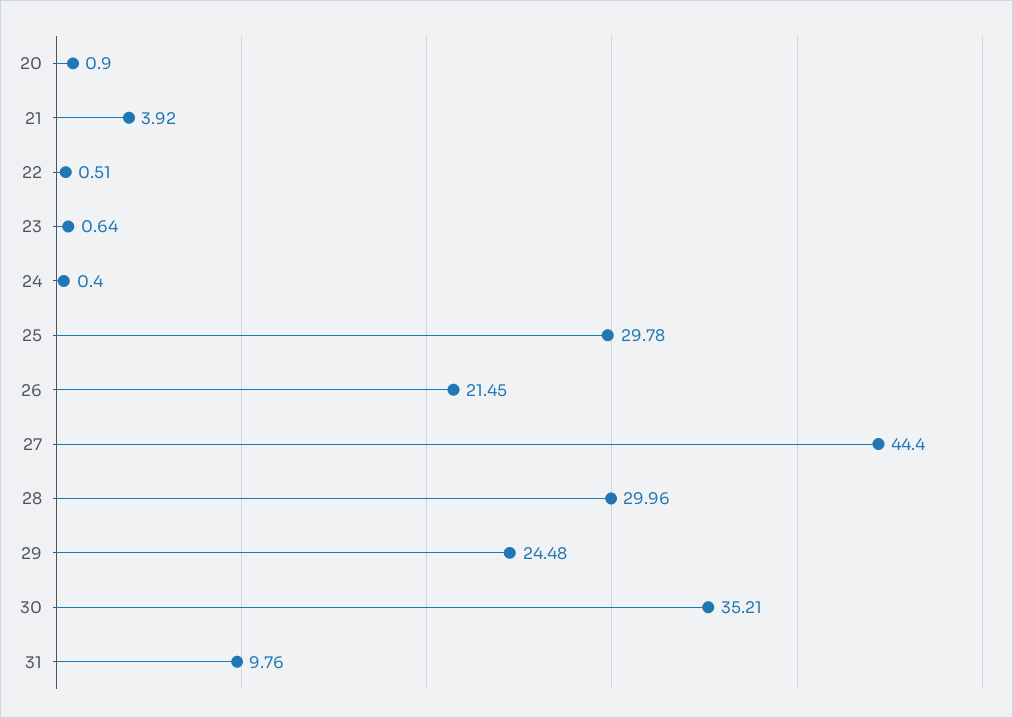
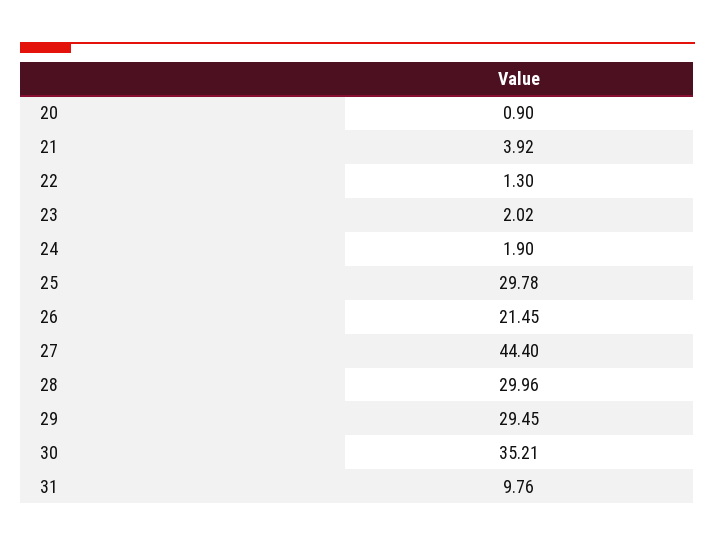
22: 0.51 -> 1.3
23: 0.64 -> 2.02
24: 0.4 -> 1.9
29: 24.48 -> 29.45

